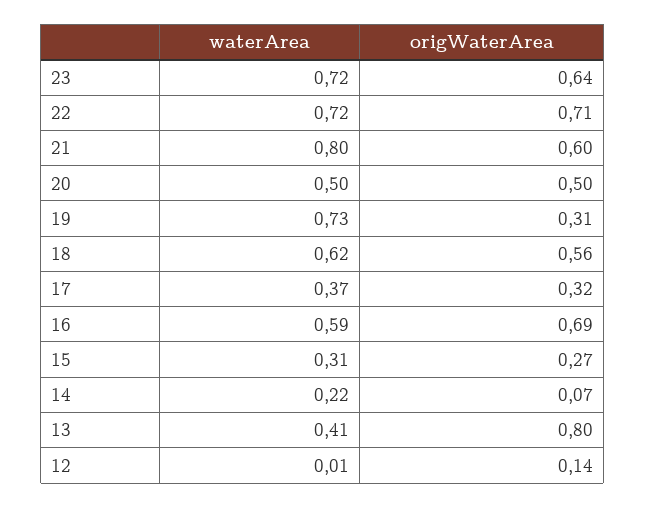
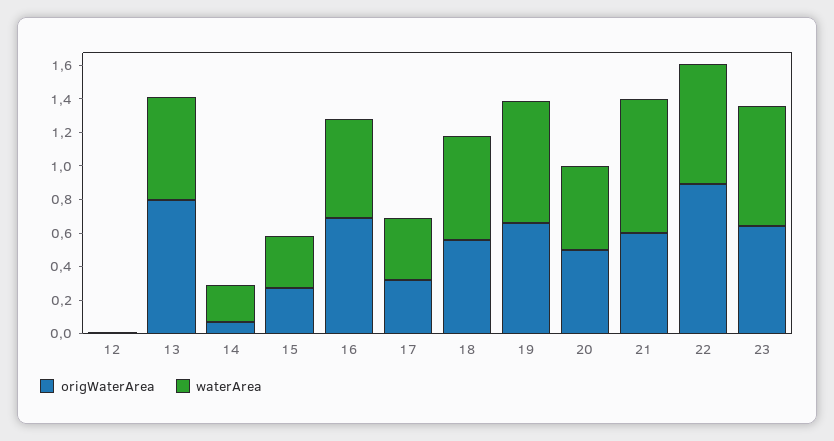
origWaterArea, 22: 0.71 -> 0.9
origWaterArea, 19: 0.31 -> 0.65
waterArea, 13: 0.41 -> 0.6
origWaterArea, 12: 0.14 -> 0

